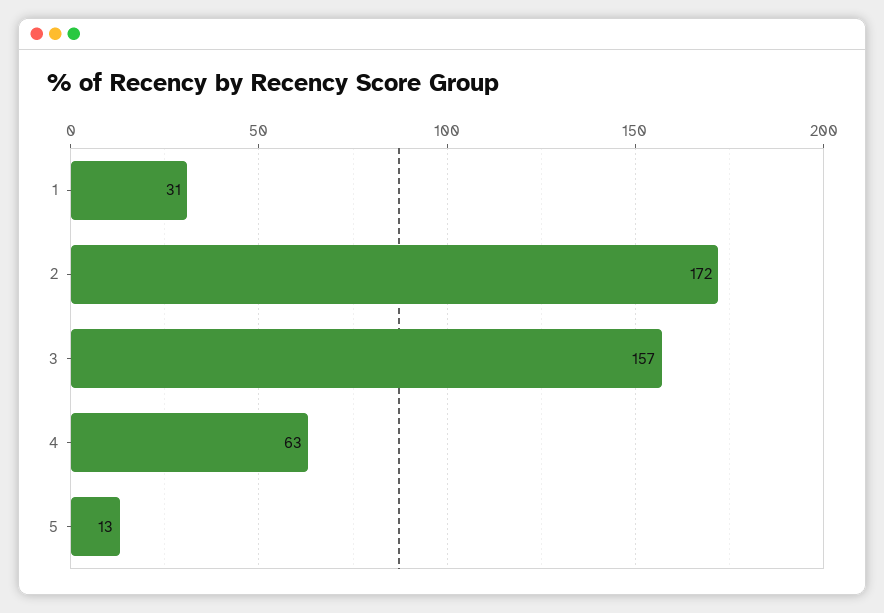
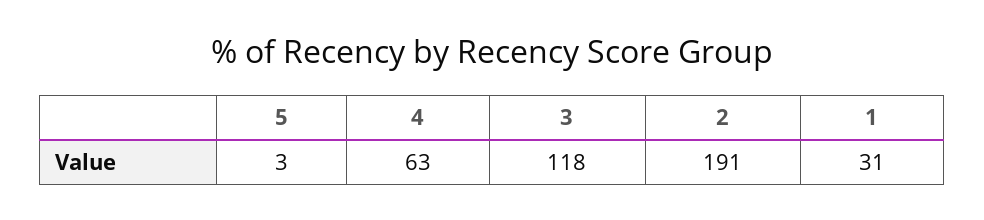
2: 172 -> 191
3: 157 -> 118
5: 13 -> 3

